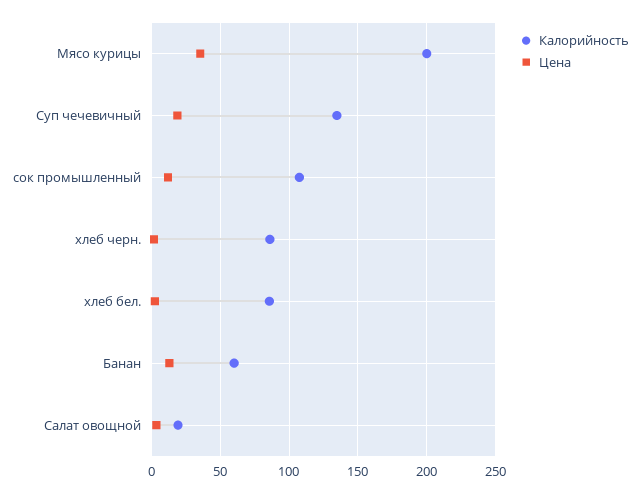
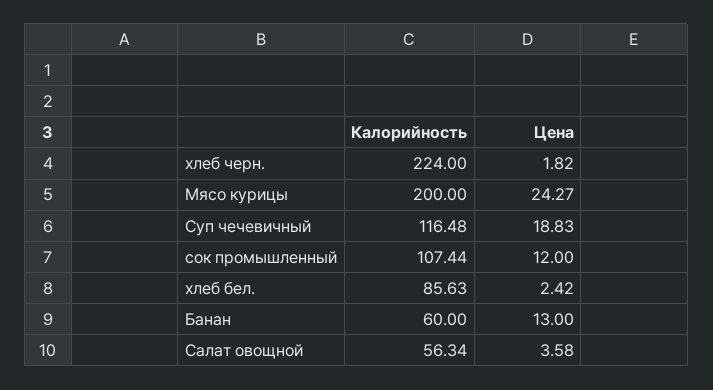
Цена, Мясо курицы: 35 -> 24.27
Калорийность, Суп чечевичный: 135 -> 116.48
Калорийность, хлеб черн.: 85 -> 224
Калорийность, Салат овощной: 20 -> 56.34

